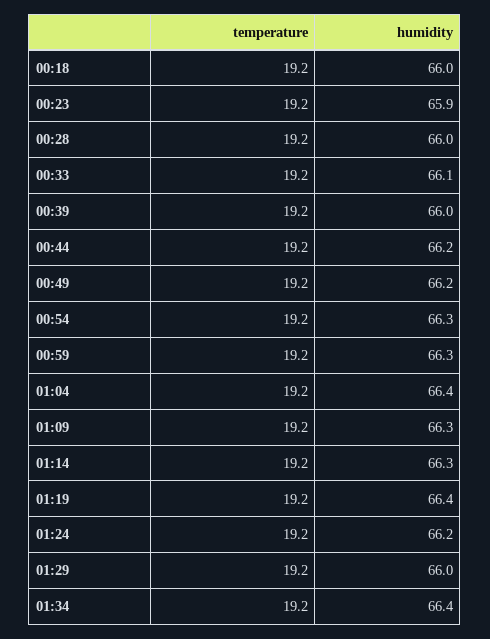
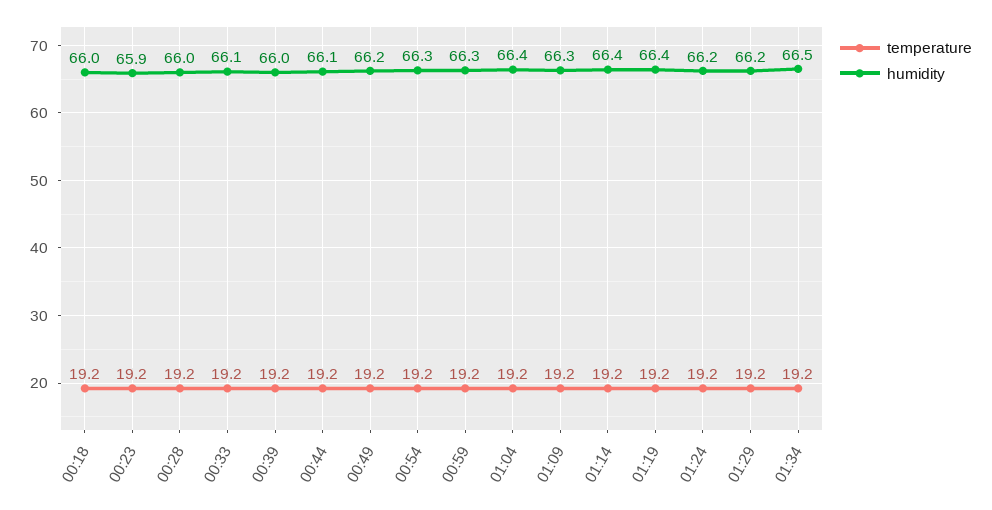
humidity, 00:44: 66.2 -> 66.1
humidity, 01:14: 66.3 -> 66.4
humidity, 01:29: 66 -> 66.2
humidity, 01:34: 66.4 -> 66.5

